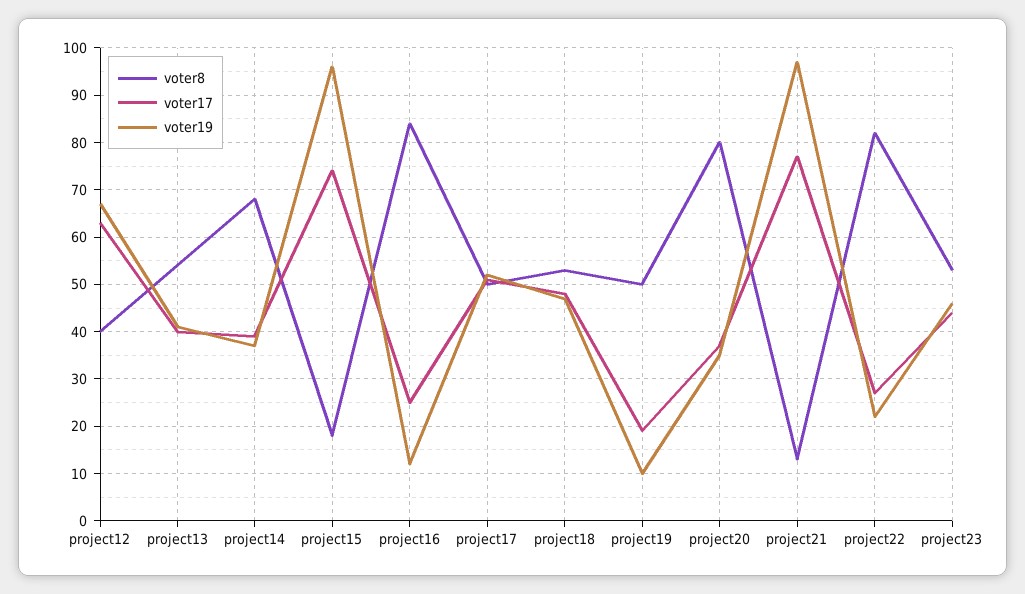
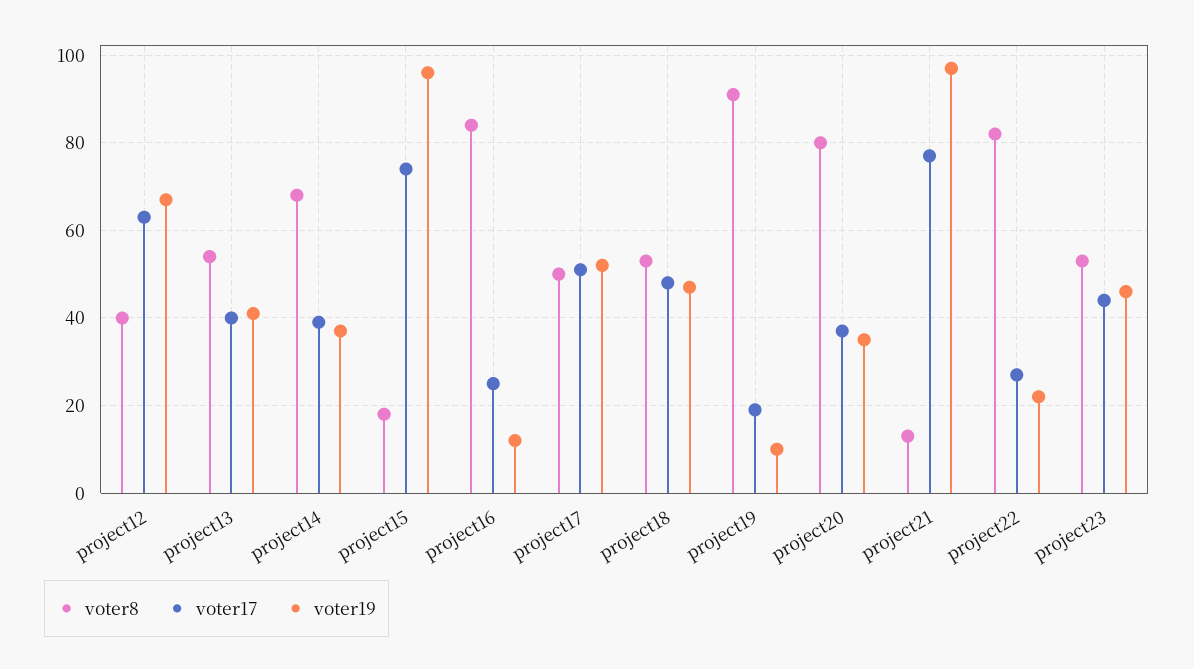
voter8, project19: 50 -> 90

